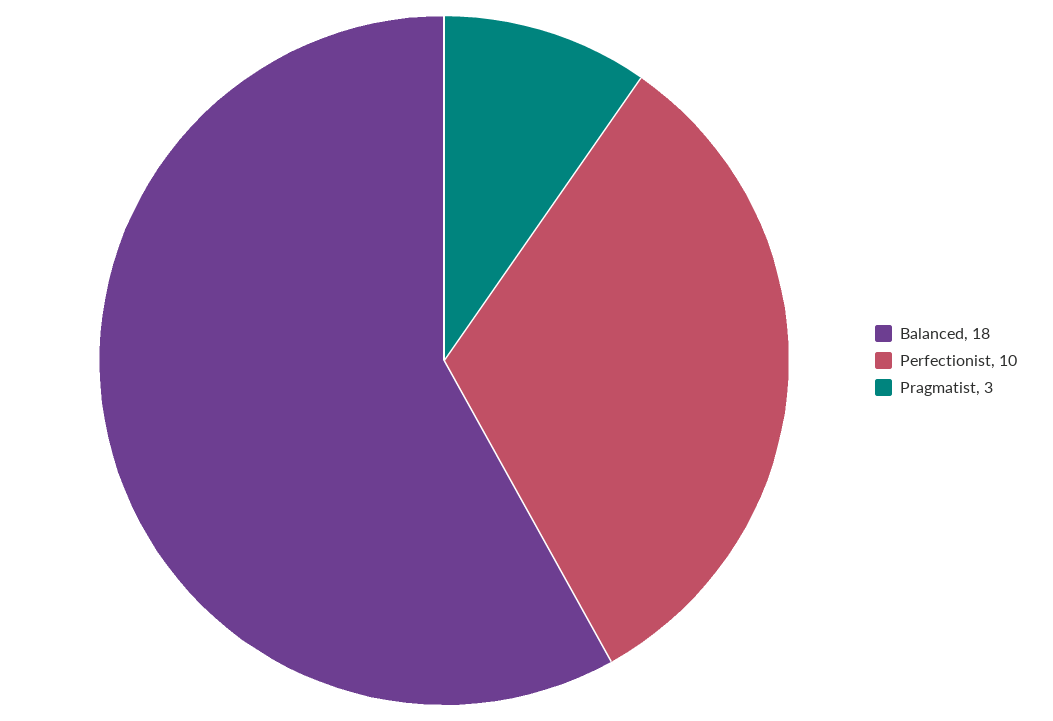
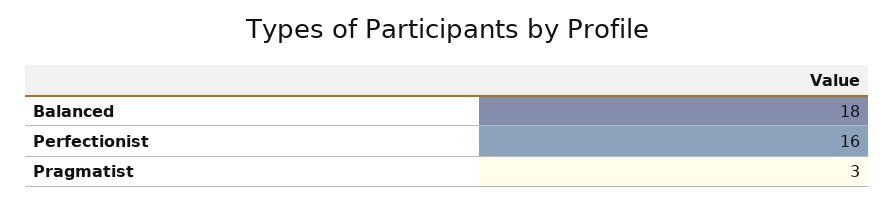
Perfectionist: 10 -> 16

